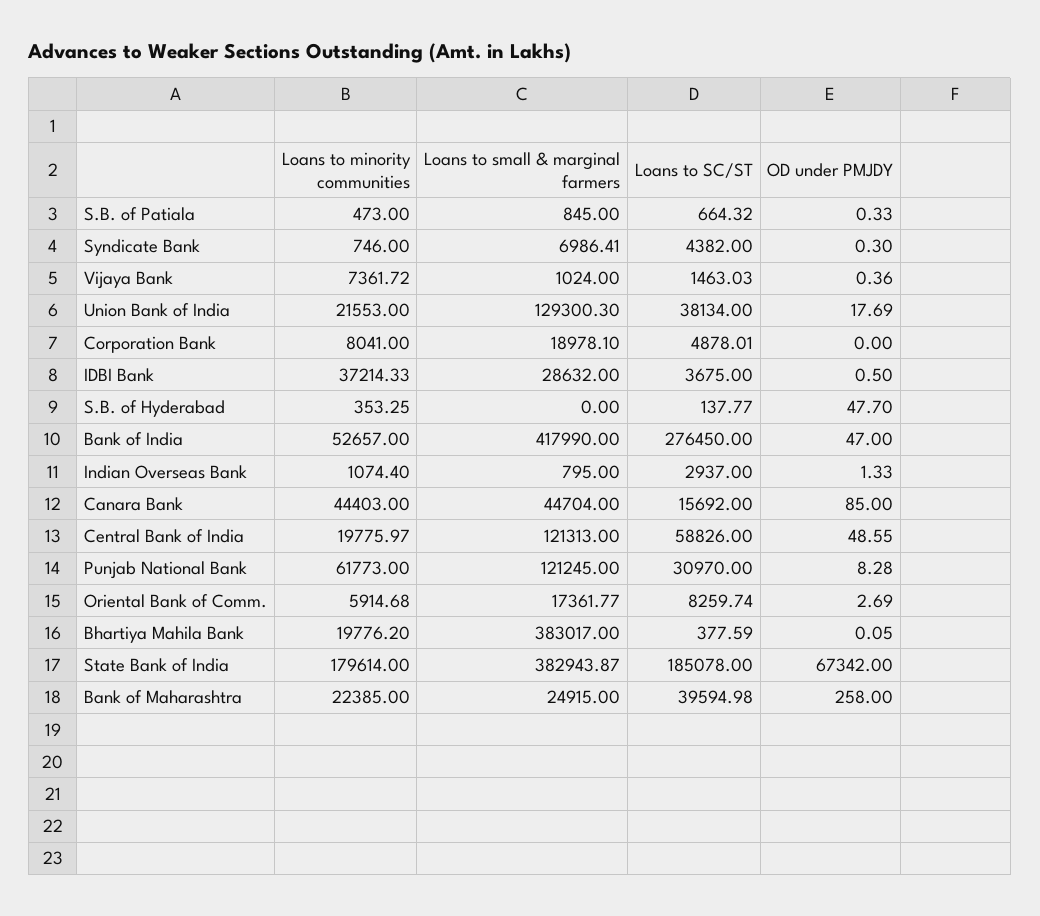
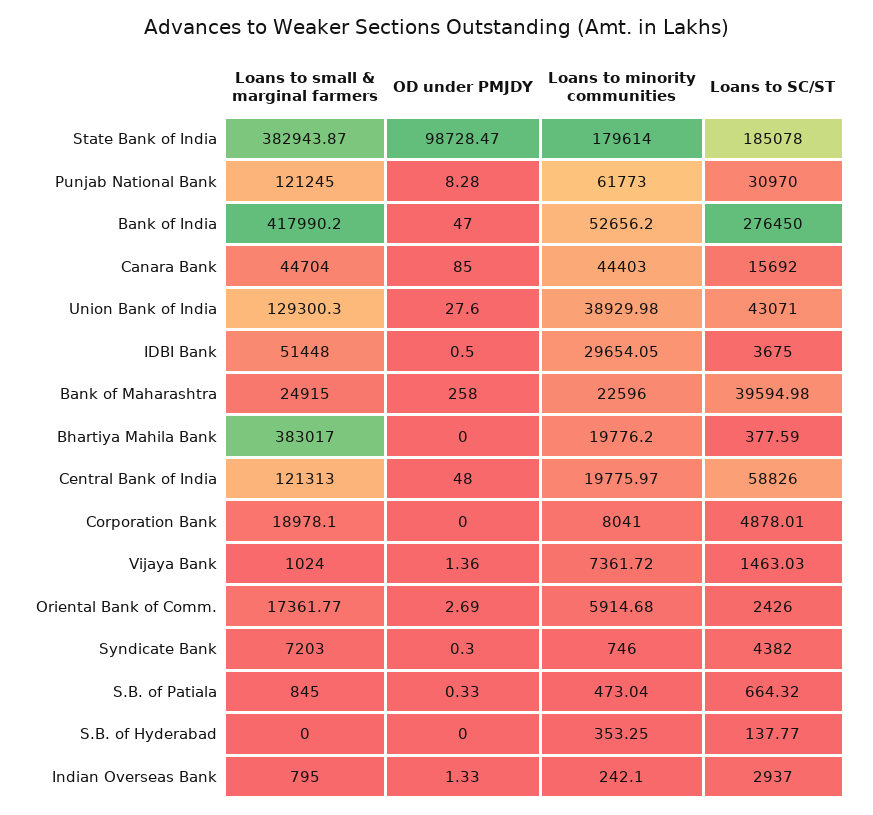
Loans to minority communities, S.B. of Patiala: 473 -> 473.04
Loans to small & marginal farmers, Syndicate Bank: 6986.41 -> 7203
OD under PMJDY, Vijaya Bank: 0.36 -> 1.36
Loans to minority communities, Union Bank of India: 21553 -> 38929.98
Loans to SC/ST, Union Bank of India: 38134 -> 43071
OD under PMJDY, Union Bank of India: 17.69 -> 27.6
Loans to minority communities, IDBI Bank: 37214.33 -> 29654.05
Loans to small & marginal farmers, IDBI Bank: 28632 -> 51448
OD under PMJDY, S.B. of Hyderabad: 47.7 -> 0
Loans to minority communities, Bank of India: 52657 -> 52656.2
Loans to small & marginal farmers, Bank of India: 417990 -> 417990.2
Loans to minority communities, Indian Overseas Bank: 1074.4 -> 242.1
OD under PMJDY, Central Bank of India: 48.55 -> 48
Loans to SC/ST, Oriental Bank of Comm.: 8259.74 -> 2426
OD under PMJDY, Bhartiya Mahila Bank: 0.05 -> 0
OD under PMJDY, State Bank of India: 67342 -> 98728.47
Loans to minority communities, Bank of Maharashtra: 22385 -> 22596

